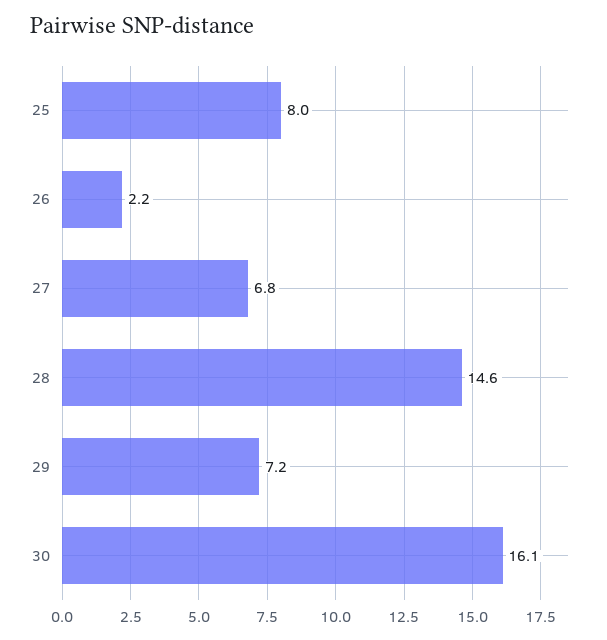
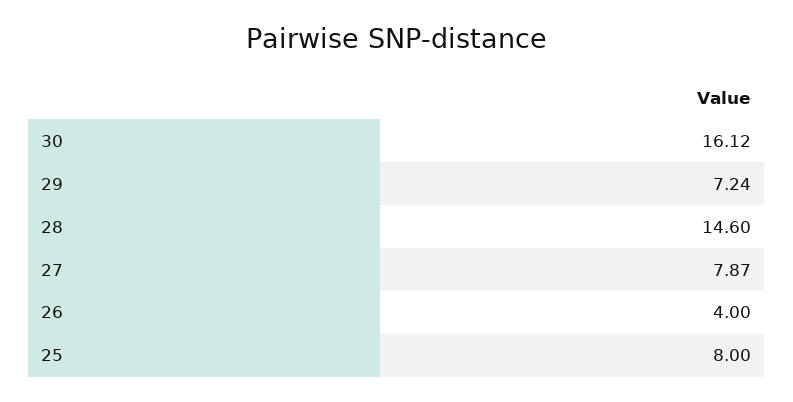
26: 2.2 -> 4
27: 6.8 -> 7.87

